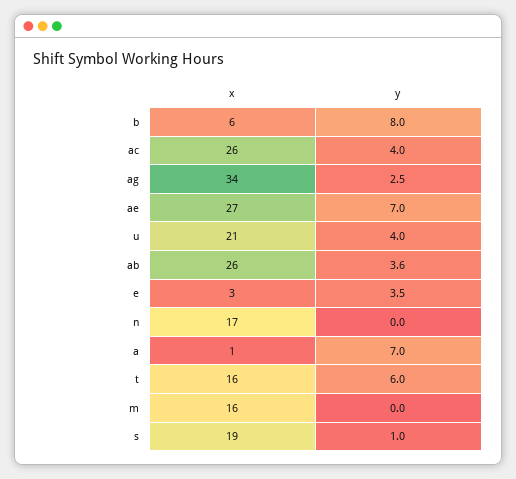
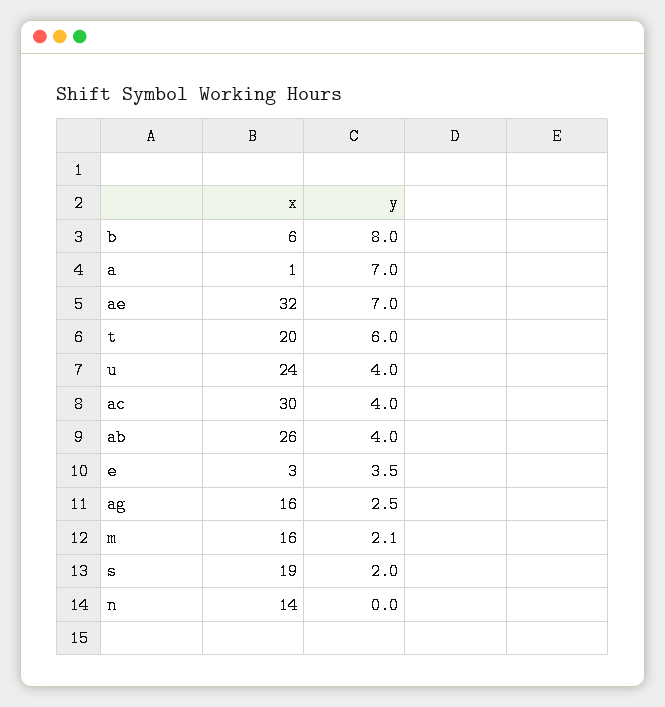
x, ac: 26 -> 30
x, ag: 34 -> 16
x, ae: 27 -> 32
x, u: 21 -> 24
y, ab: 3.6 -> 4
x, n: 17 -> 14
x, t: 16 -> 20
y, m: 0 -> 2.1
y, s: 1 -> 2

